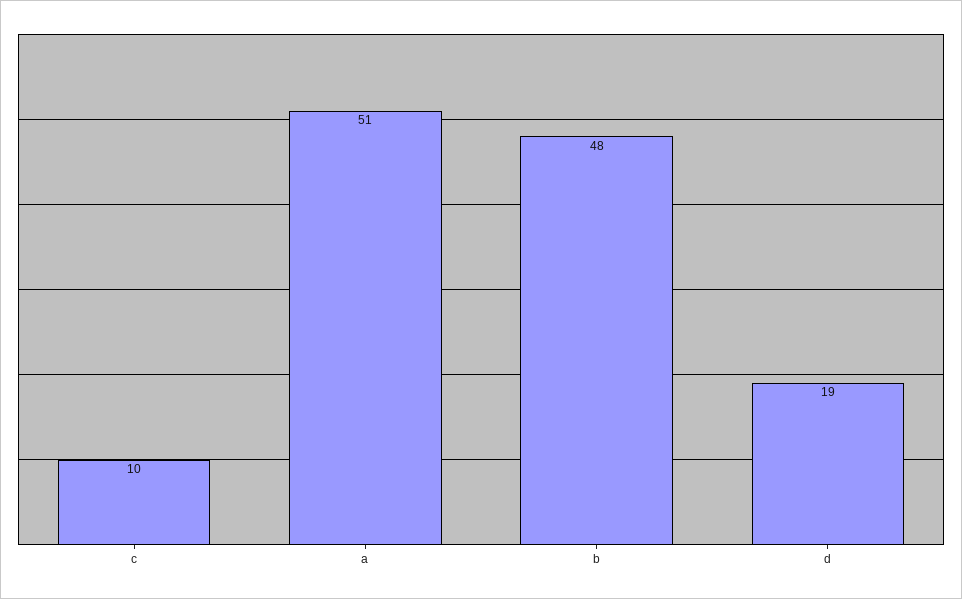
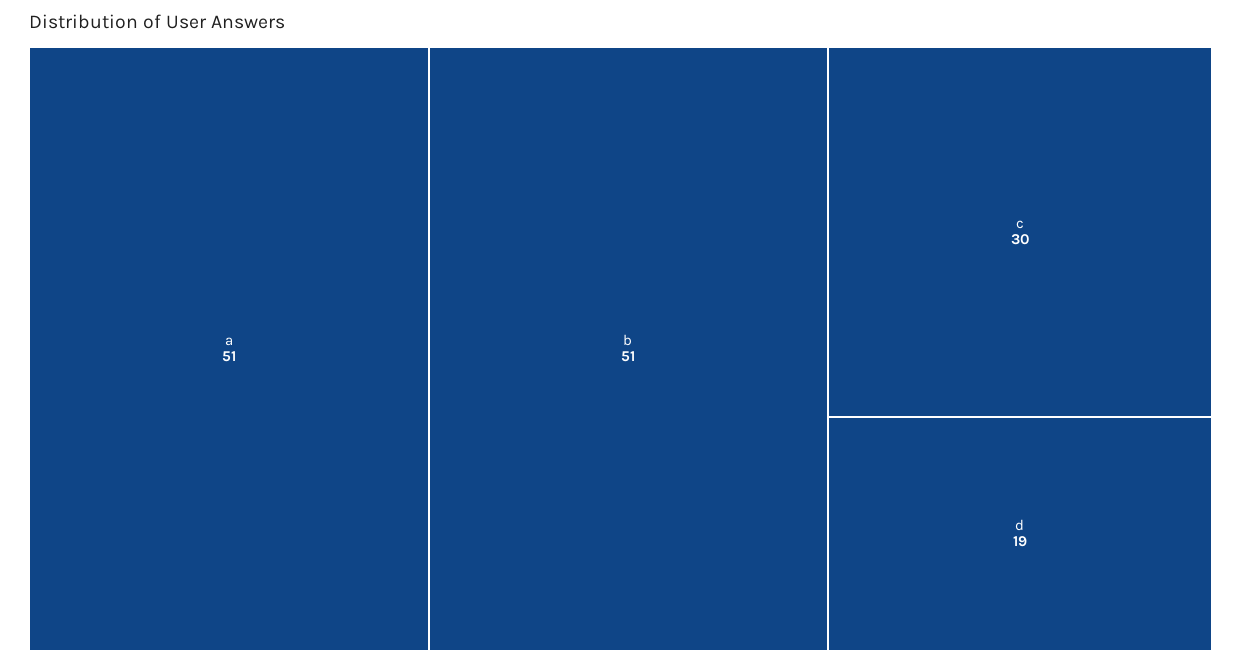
c: 10 -> 30
b: 48 -> 51

